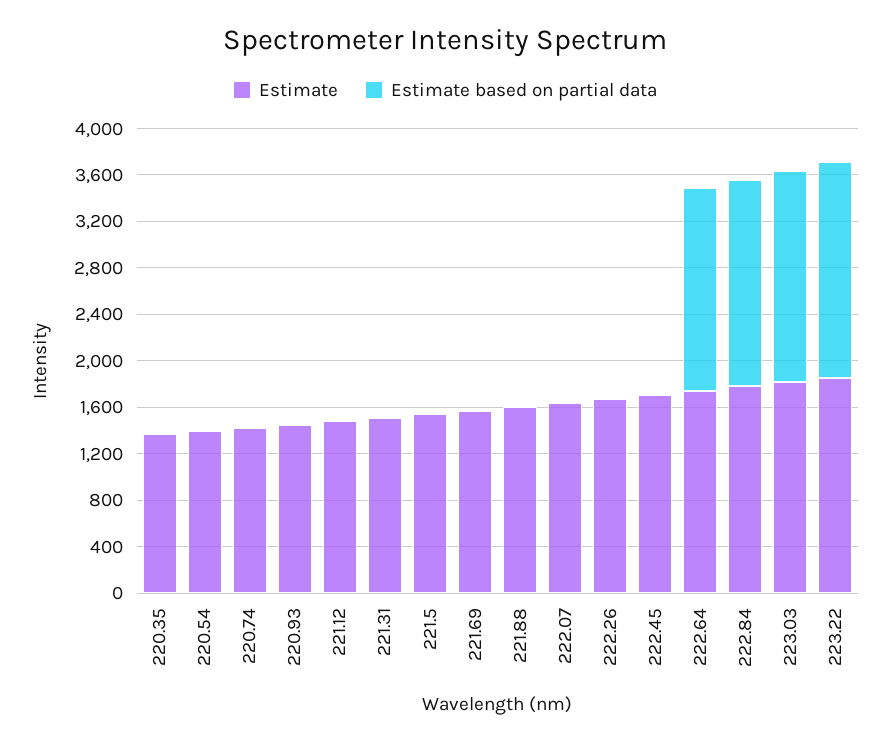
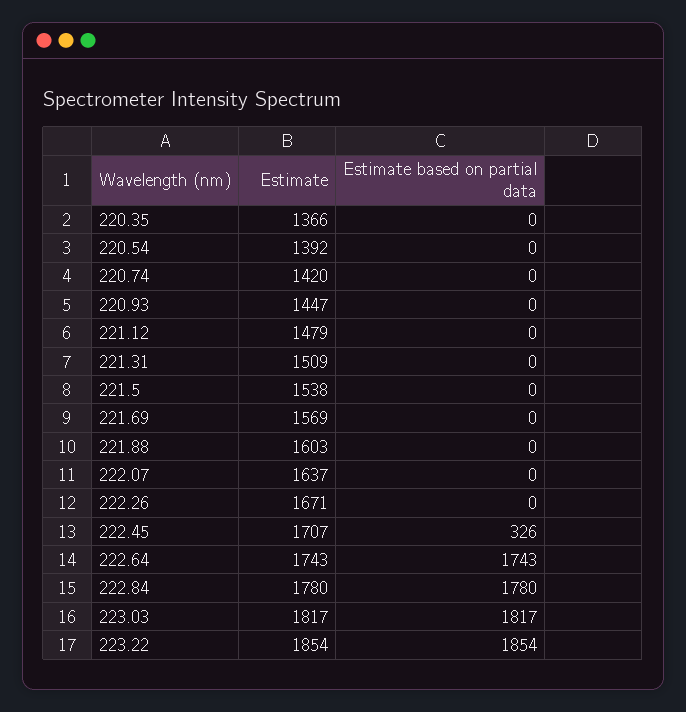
Estimate based on partial data, 222.45: 0 -> 326

